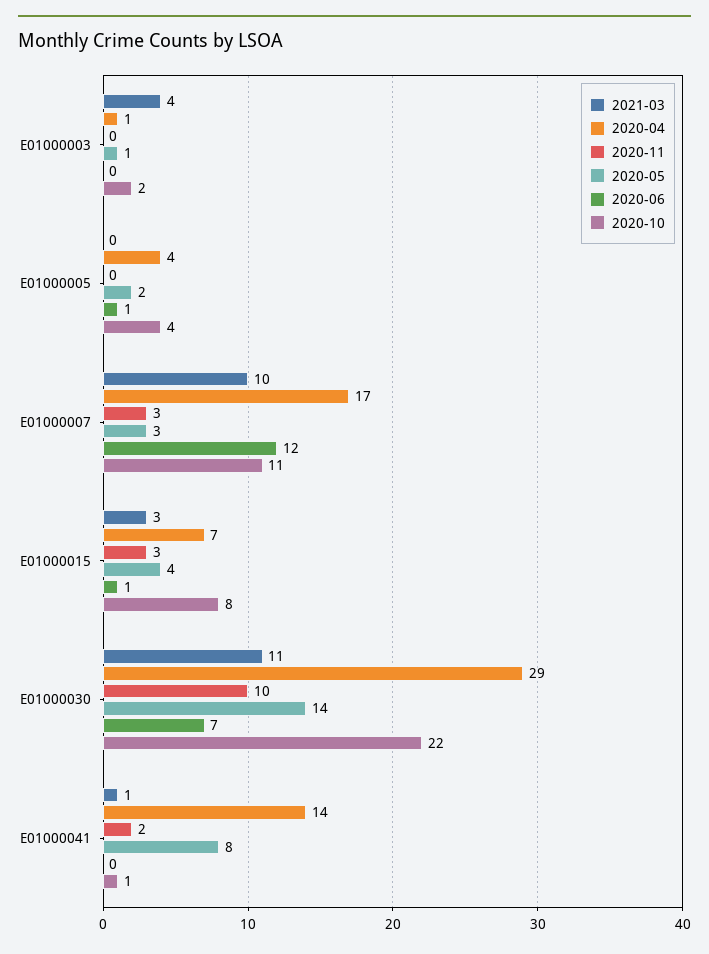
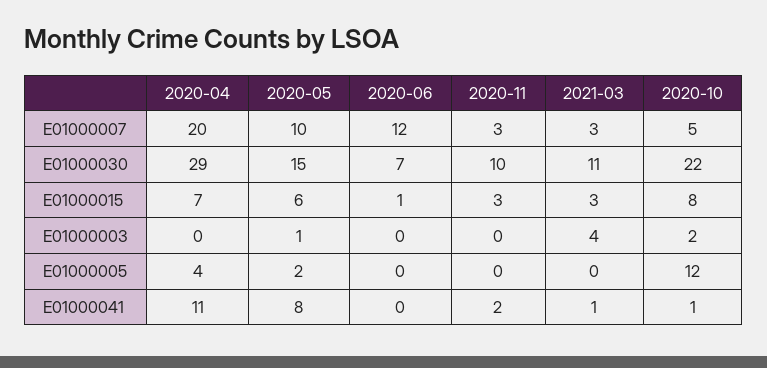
2020-04, E01000003: 1 -> 0
2020-06, E01000005: 1 -> 0
2020-10, E01000005: 4 -> 12
2021-03, E01000007: 10 -> 3
2020-04, E01000007: 17 -> 20
2020-05, E01000007: 3 -> 10
2020-10, E01000007: 11 -> 5
2020-05, E01000015: 4 -> 6
2020-05, E01000030: 14 -> 15
2020-04, E01000041: 14 -> 11

